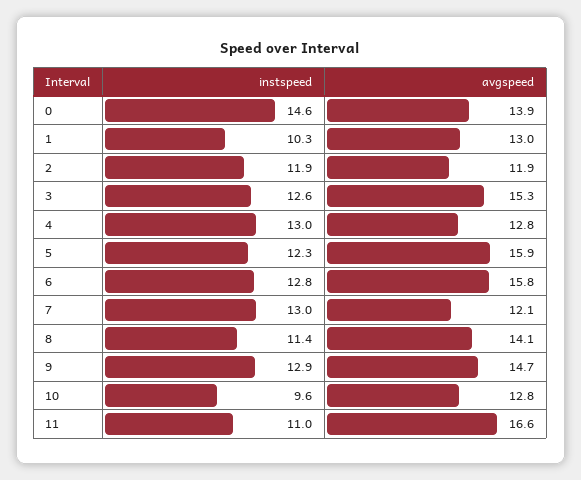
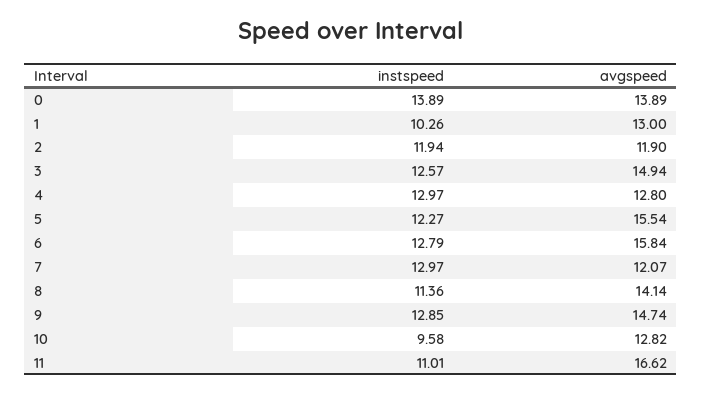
instspeed, 0: 14.6 -> 13.89
avgspeed, 3: 15.3 -> 14.94
avgspeed, 5: 15.9 -> 15.54

